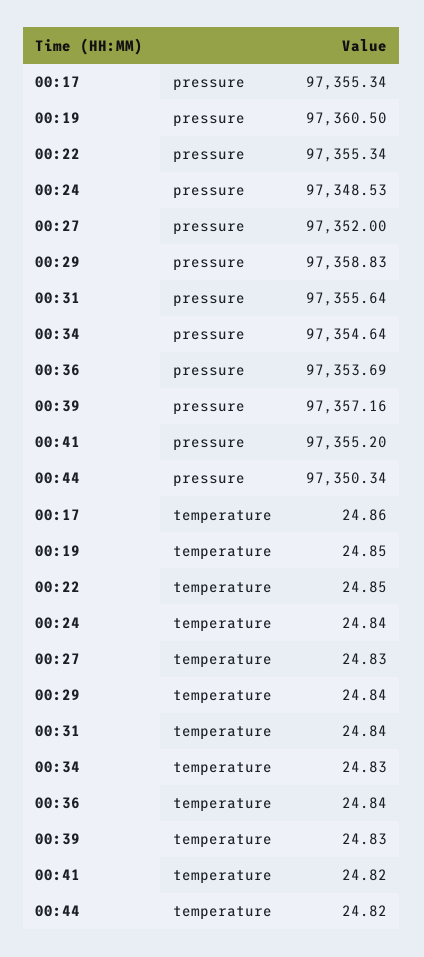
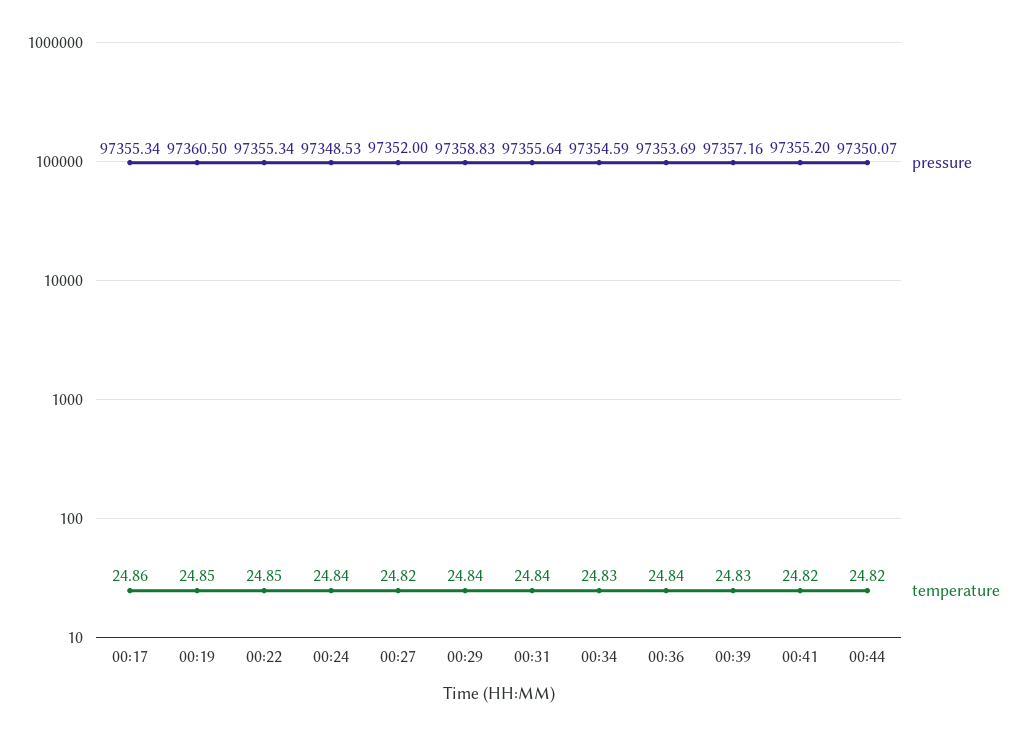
pressure, 00:34: 97354.64 -> 97354.59
pressure, 00:44: 97350.34 -> 97350.07
temperature, 00:27: 24.83 -> 24.82

